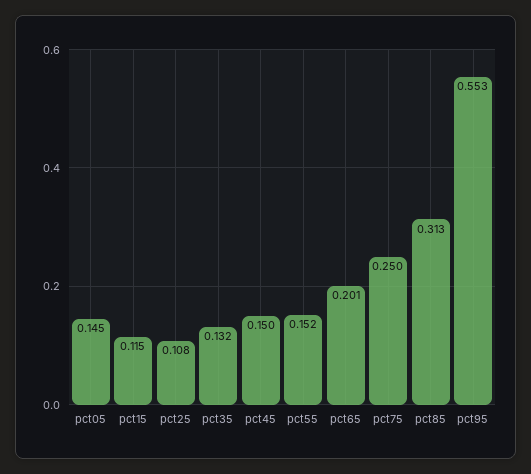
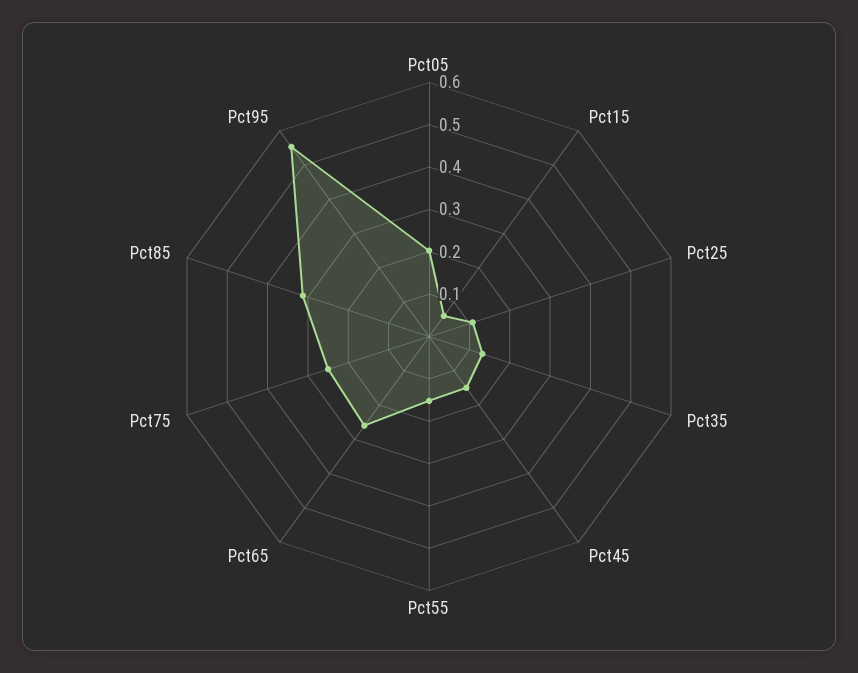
pct05: 0.145 -> 0.2
pct15: 0.115 -> 0.06
pct65: 0.201 -> 0.26

